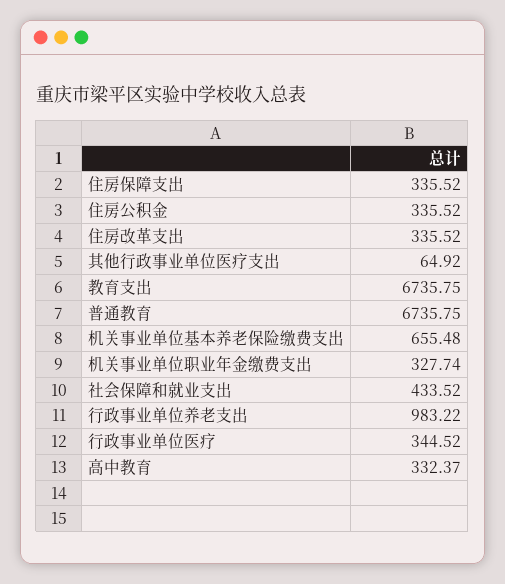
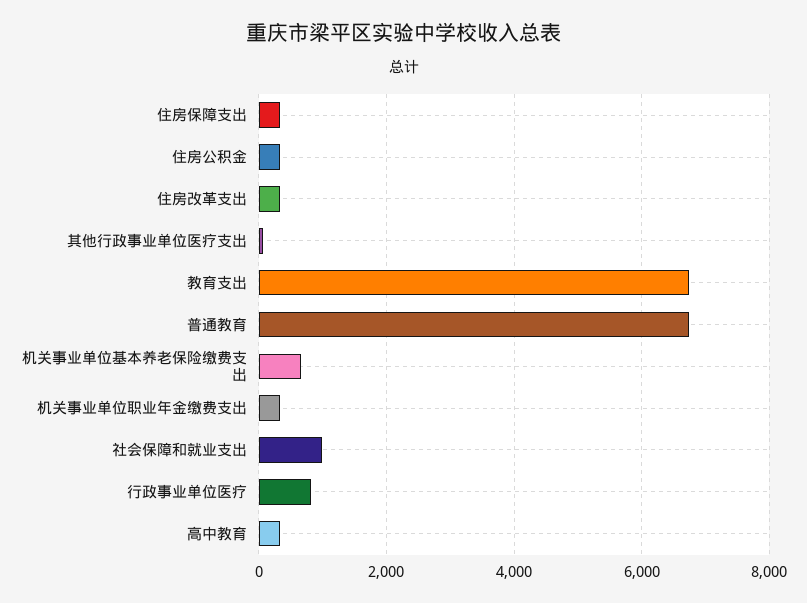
社会保障和就业支出: 433.52 -> 1000
行政事业单位养老支出: 983.22 -> none
行政事业单位医疗: 344.52 -> 800

